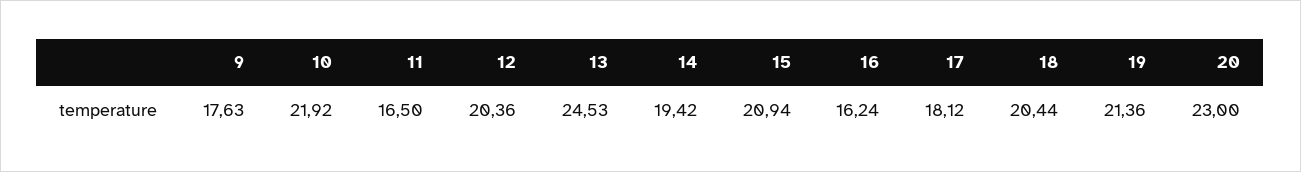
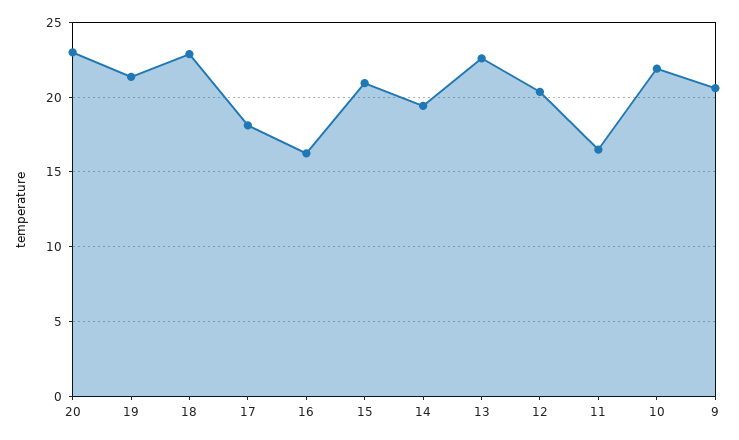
9: 17.63 -> 20.5
13: 24.53 -> 22.5
18: 20.44 -> 23

